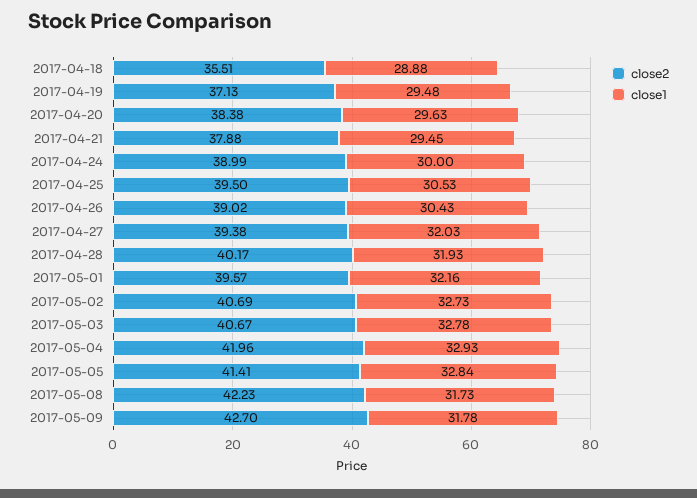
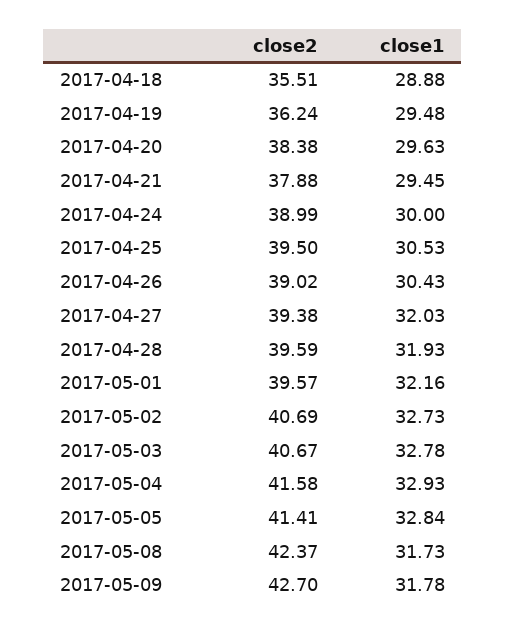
close2, 2017-04-19: 37.13 -> 36.24
close2, 2017-04-28: 40.17 -> 39.59
close2, 2017-05-04: 41.96 -> 41.58
close2, 2017-05-08: 42.23 -> 42.37

